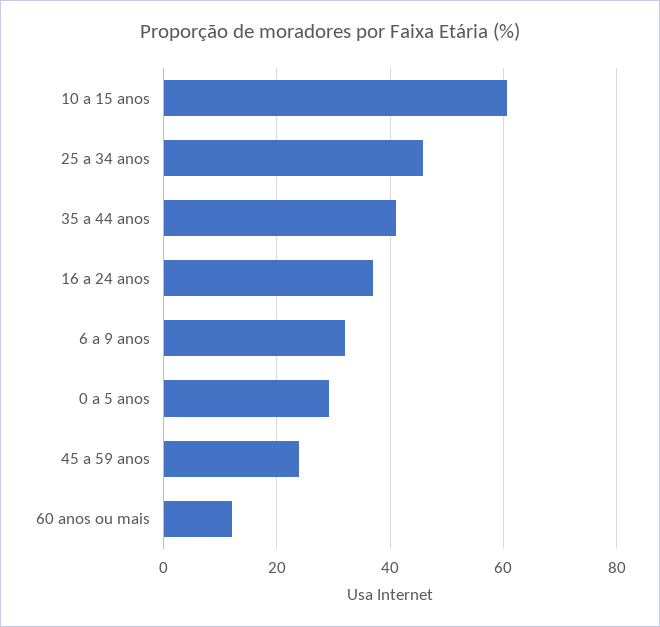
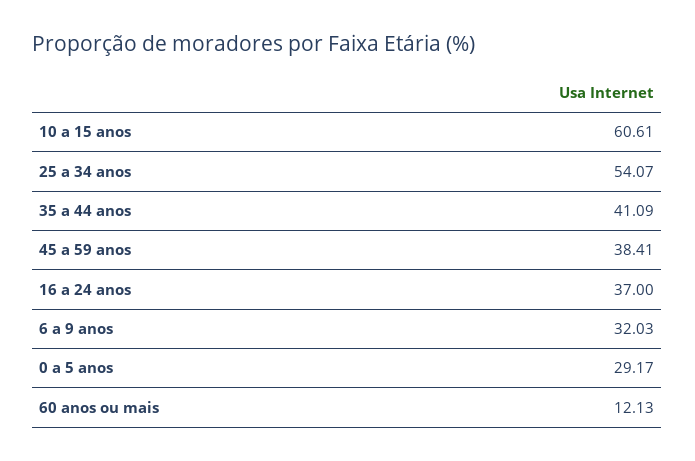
25 a 34 anos: 46 -> 54.07
45 a 59 anos: 24 -> 38.41

